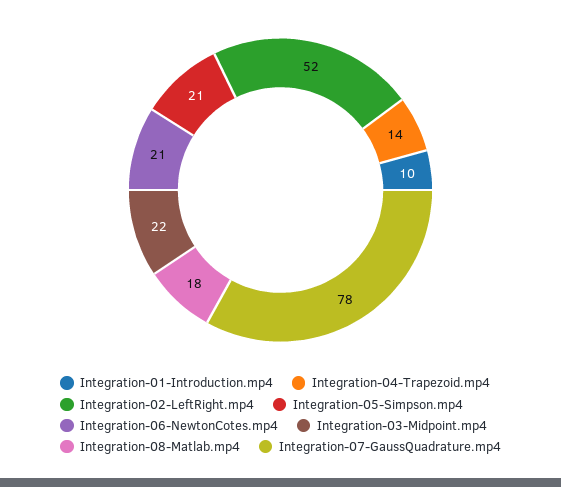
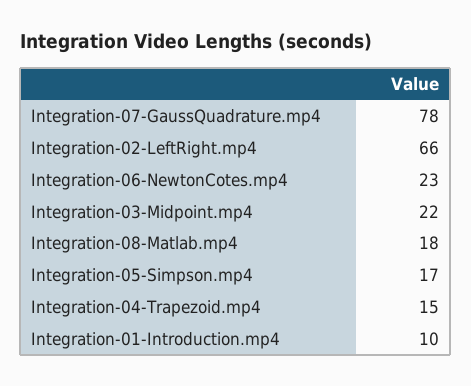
Integration-04-Trapezoid.mp4: 14 -> 15
Integration-02-LeftRight.mp4: 52 -> 66
Integration-05-Simpson.mp4: 21 -> 17
Integration-06-NewtonCotes.mp4: 21 -> 23

